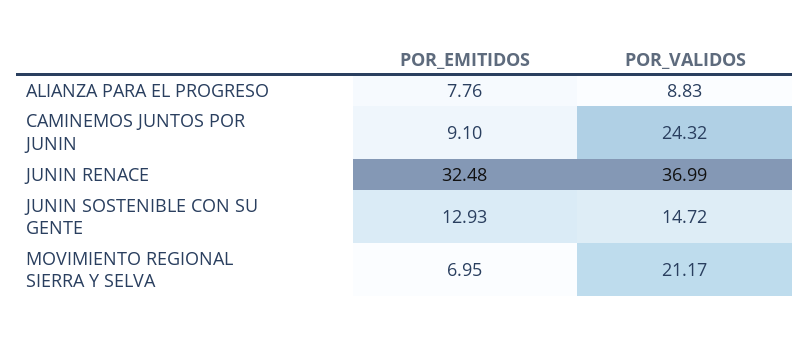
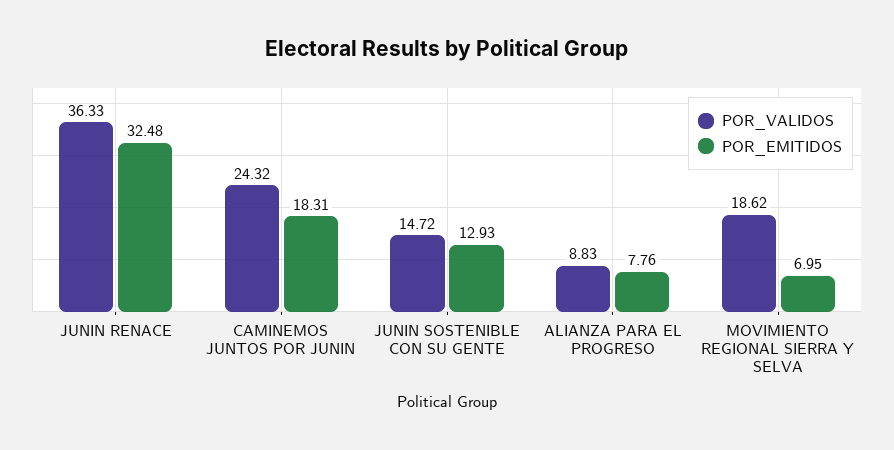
POR_EMITIDOS, CAMINEMOS JUNTOS POR JUNIN: 9.1 -> 18.31
POR_VALIDOS, JUNIN RENACE: 36.99 -> 36.33
POR_VALIDOS, MOVIMIENTO REGIONAL SIERRA Y SELVA: 21.17 -> 18.62

